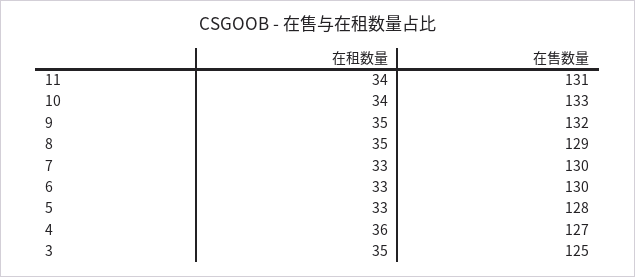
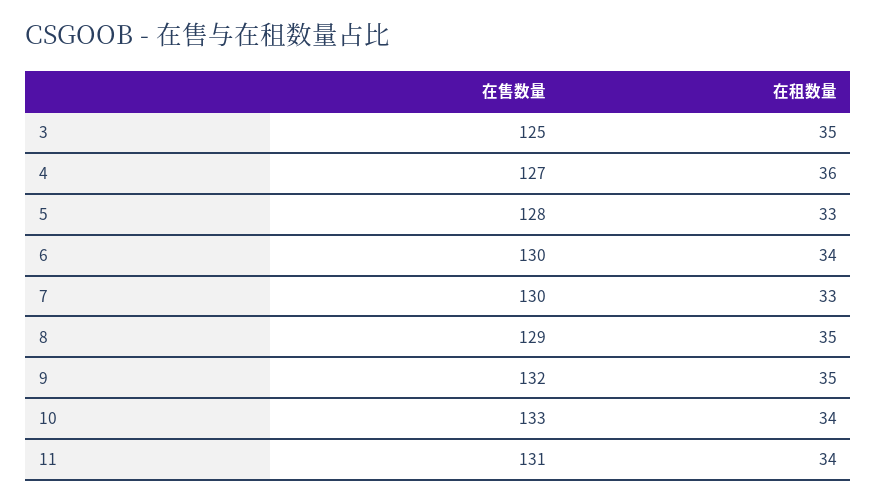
在租数量, 6: 33 -> 34

